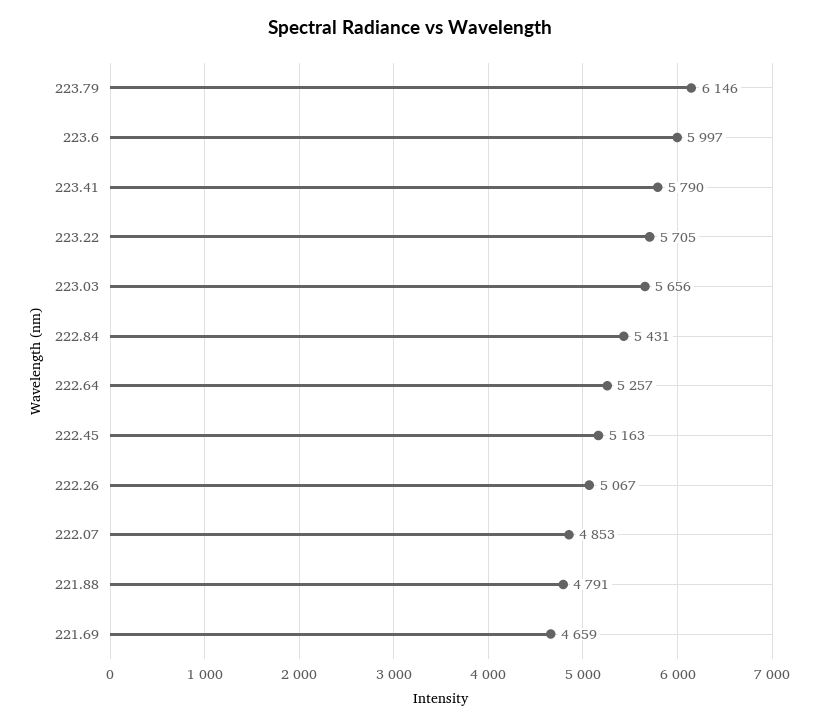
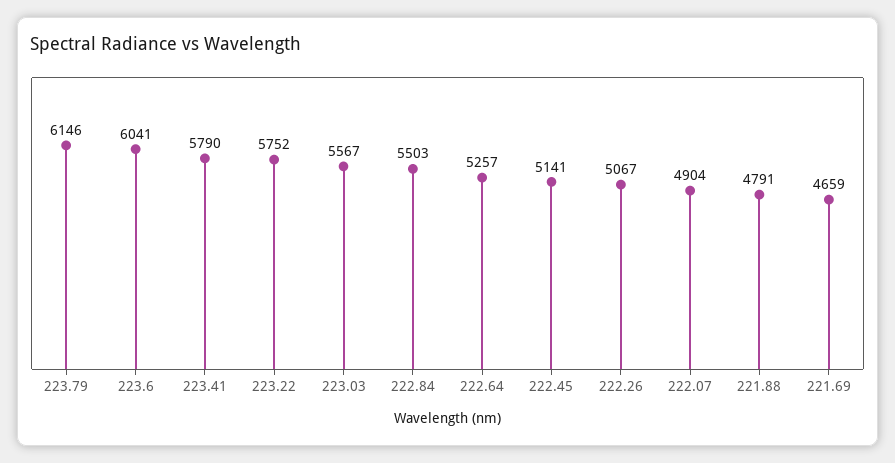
223.6: 5997 -> 6041
223.22: 5705 -> 5752
223.03: 5656 -> 5567
222.84: 5431 -> 5503
222.45: 5163 -> 5141
222.07: 4853 -> 4904

